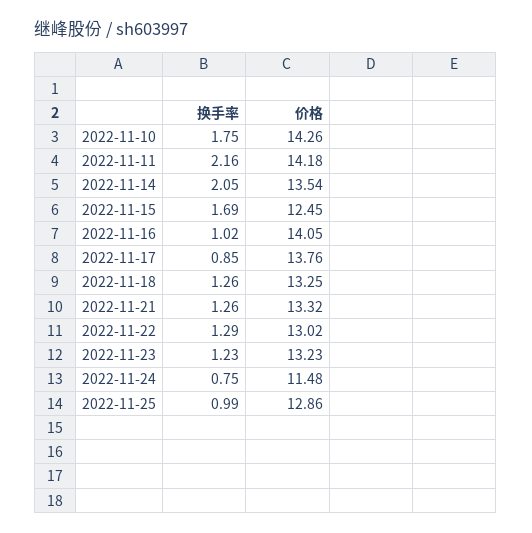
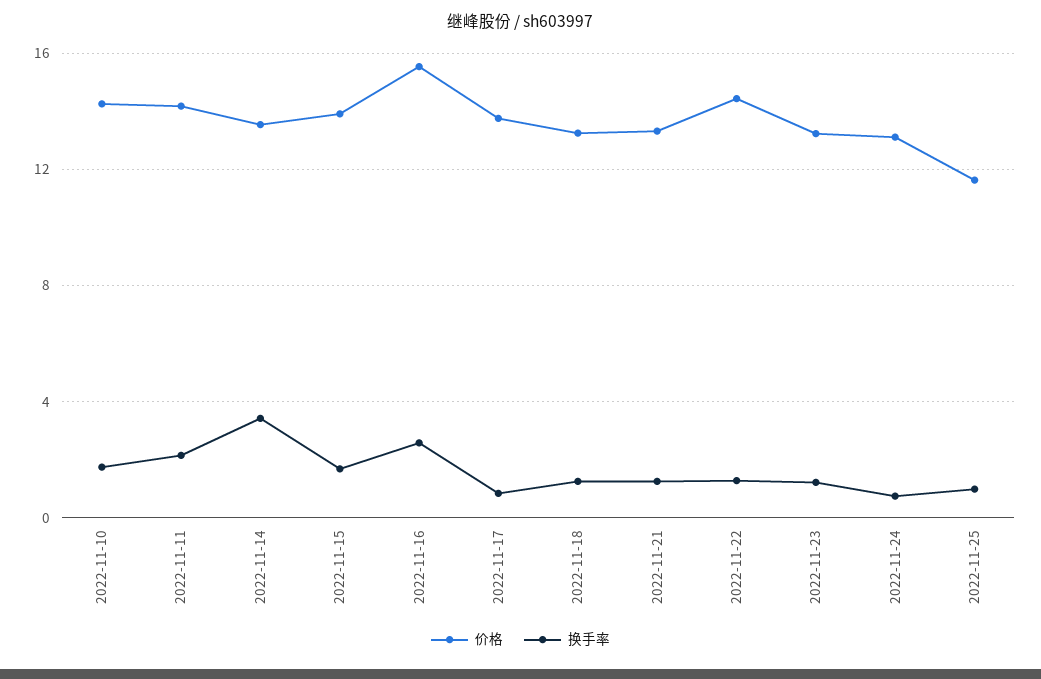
换手率, 2022-11-14: 2.05 -> 3.5
价格, 2022-11-15: 12.45 -> 14
换手率, 2022-11-16: 1.02 -> 2.5
价格, 2022-11-16: 14.05 -> 15.5
价格, 2022-11-22: 13.02 -> 14.5
价格, 2022-11-24: 11.48 -> 13
价格, 2022-11-25: 12.86 -> 11.5

